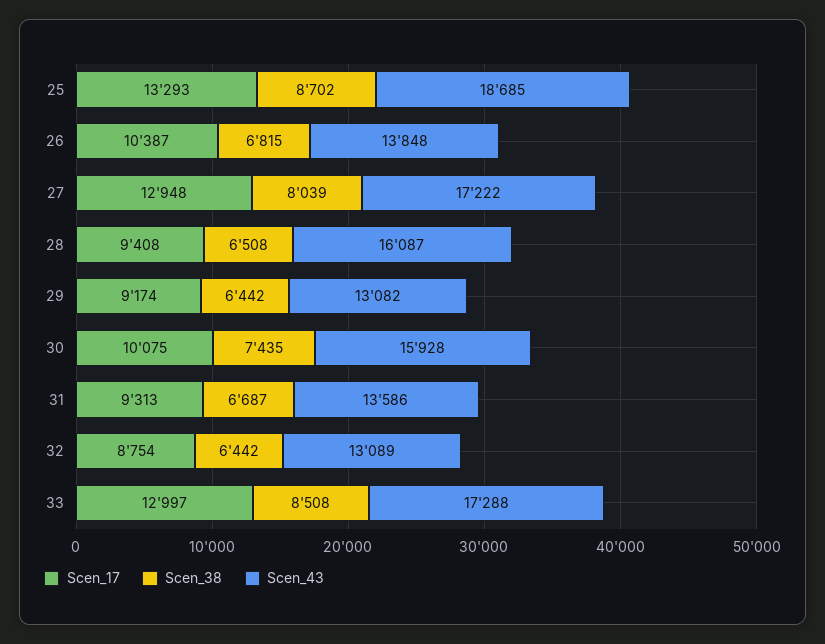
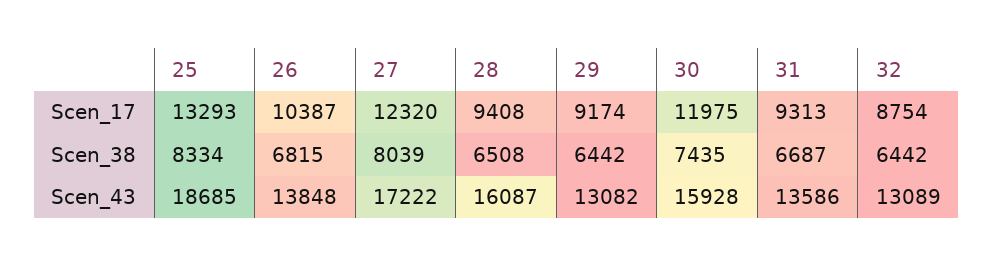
Scen_38, 25: 8702 -> 8334
Scen_17, 27: 12948 -> 12320
Scen_17, 30: 10075 -> 11975
Scen_17, 33: 12997 -> none
Scen_38, 33: 8508 -> none
Scen_43, 33: 17288 -> none

